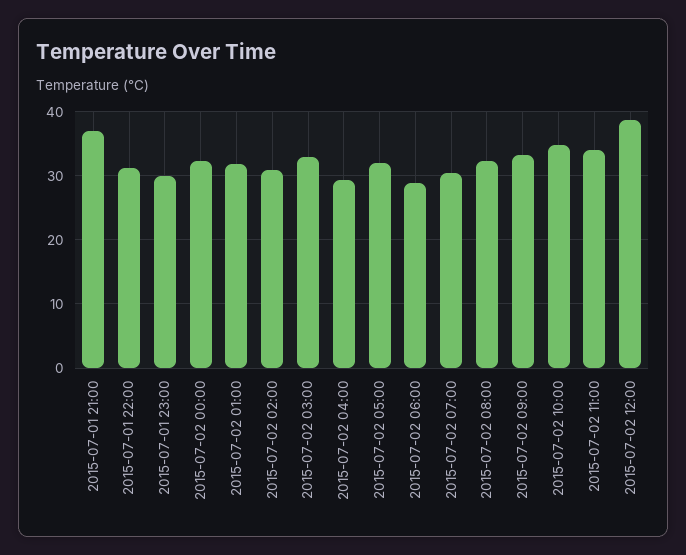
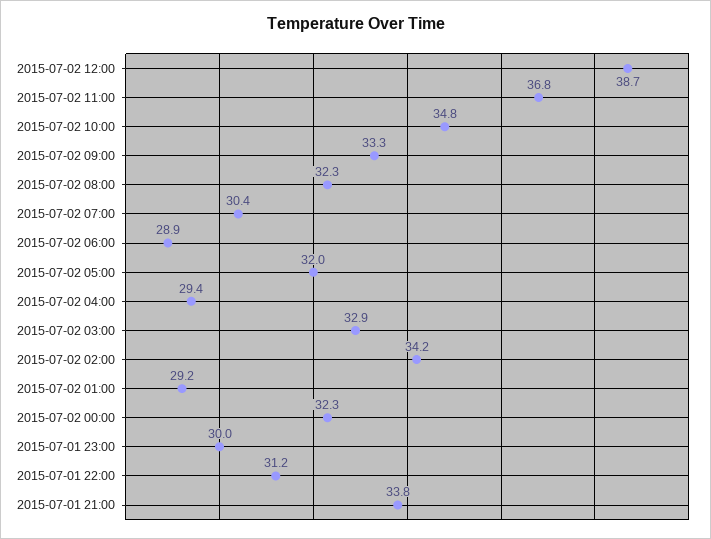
2015-07-01 21:00: 37 -> 33.8
2015-07-02 01:00: 32 -> 29.2
2015-07-02 02:00: 31 -> 34.2
2015-07-02 11:00: 34 -> 36.8

